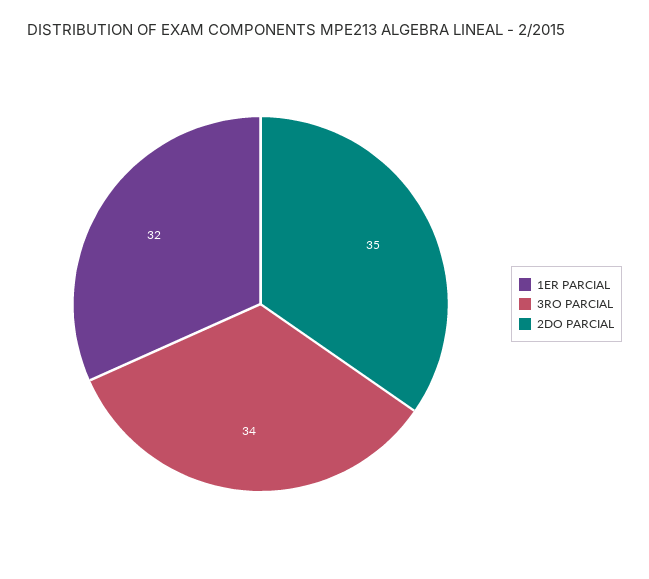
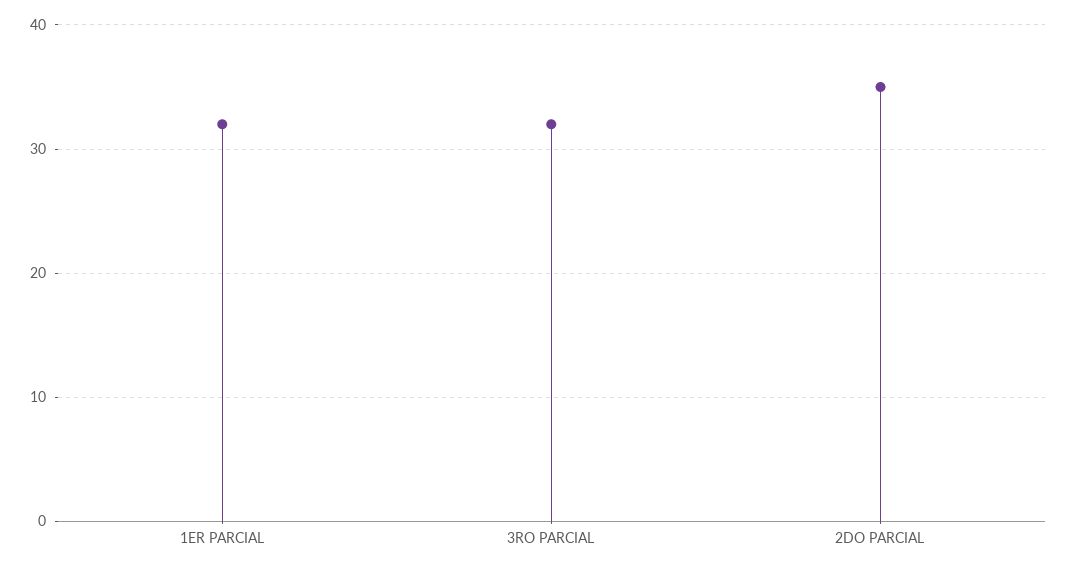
3RO PARCIAL: 34 -> 32

